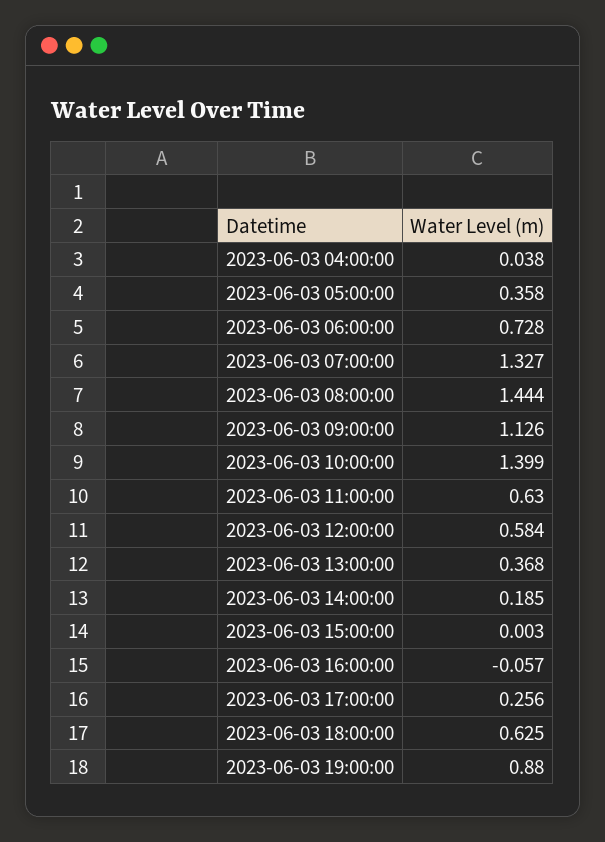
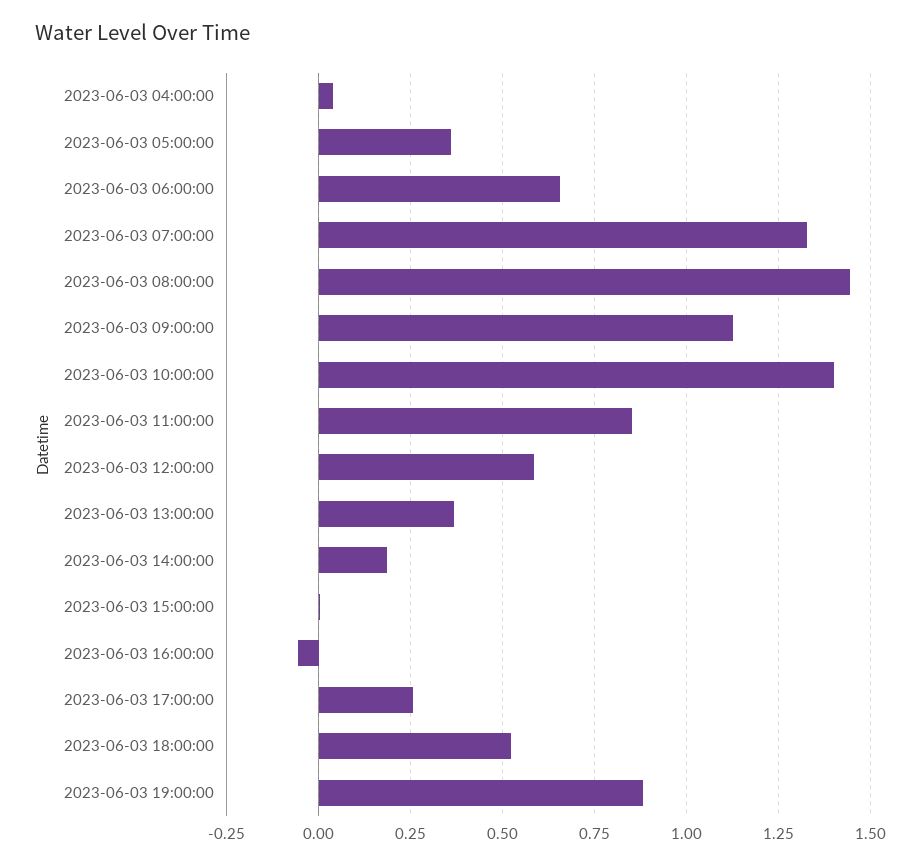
2023-06-03 06:00:00: 0.728 -> 0.65
2023-06-03 11:00:00: 0.63 -> 0.85
2023-06-03 18:00:00: 0.625 -> 0.525

